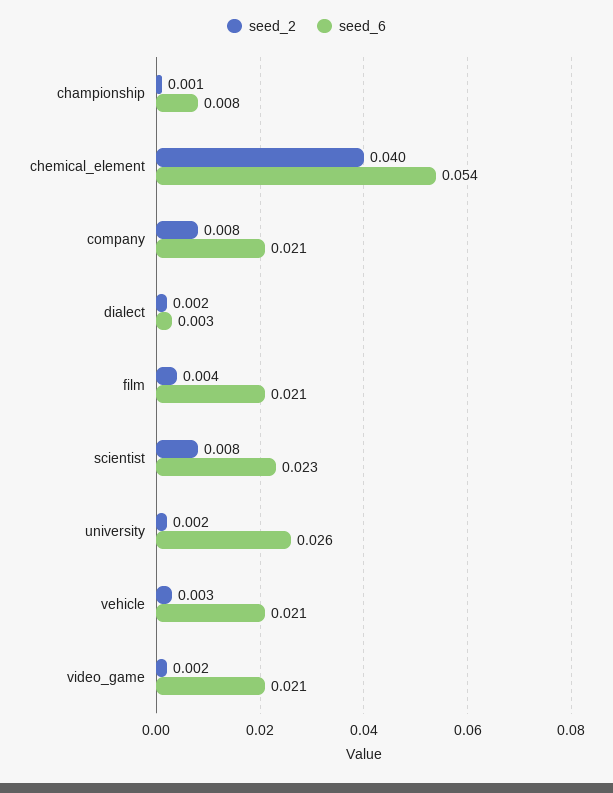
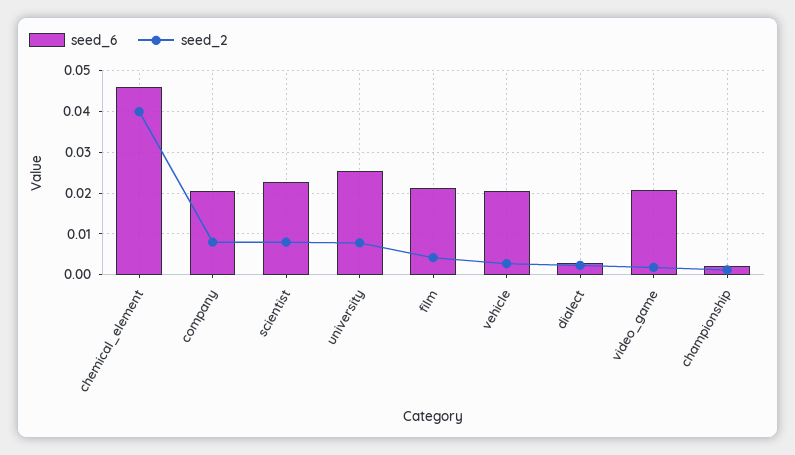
seed_6, championship: 0.008 -> 0.002
seed_6, chemical_element: 0.054 -> 0.046
seed_2, university: 0.002 -> 0.008

